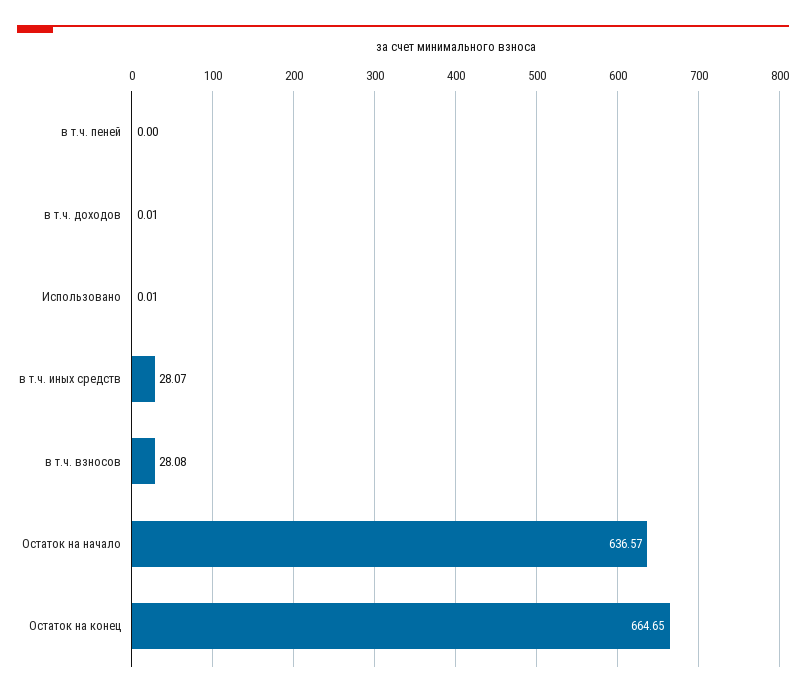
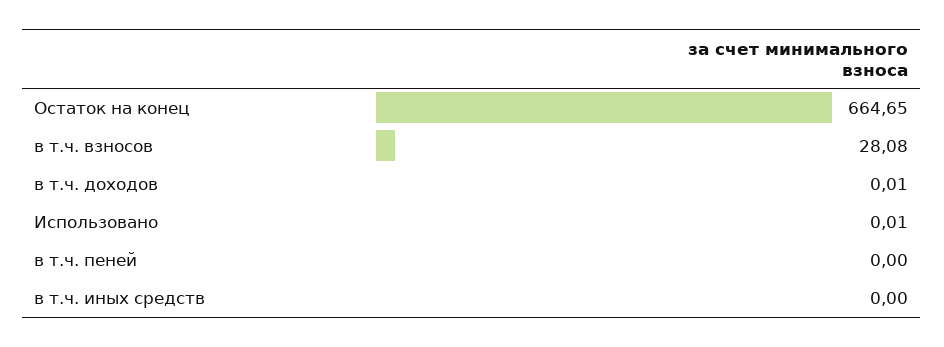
в т.ч. иных средств: 28.07 -> 0
Остаток на начало: 636.57 -> none

